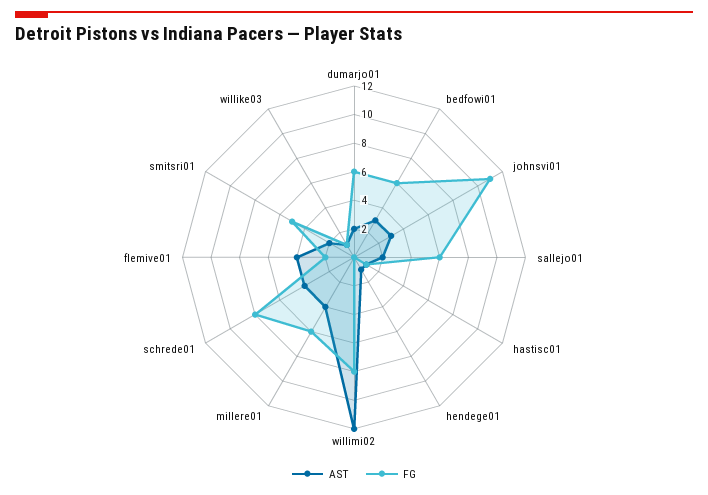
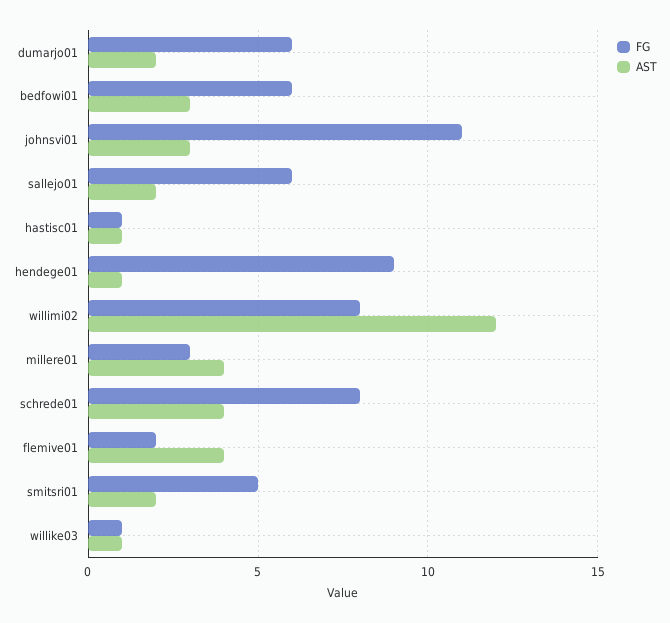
FG, hendege01: 0 -> 9
FG, millere01: 6 -> 3

